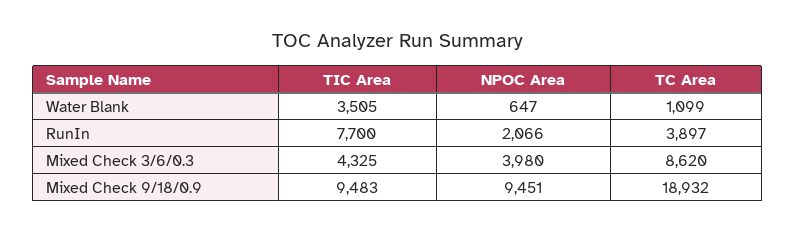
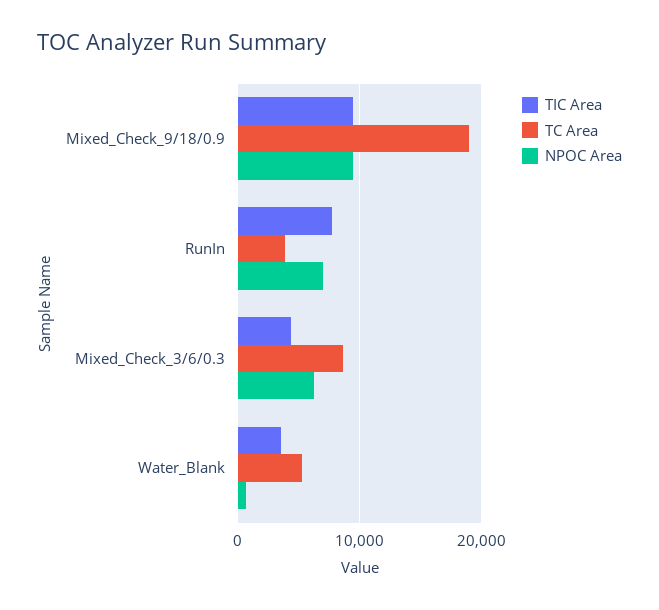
TC Area, Water Blank: 1099 -> 5000
NPOC Area, RunIn: 2066 -> 7000
NPOC Area, Mixed Check 3/6/0.3: 3980 -> 6000

